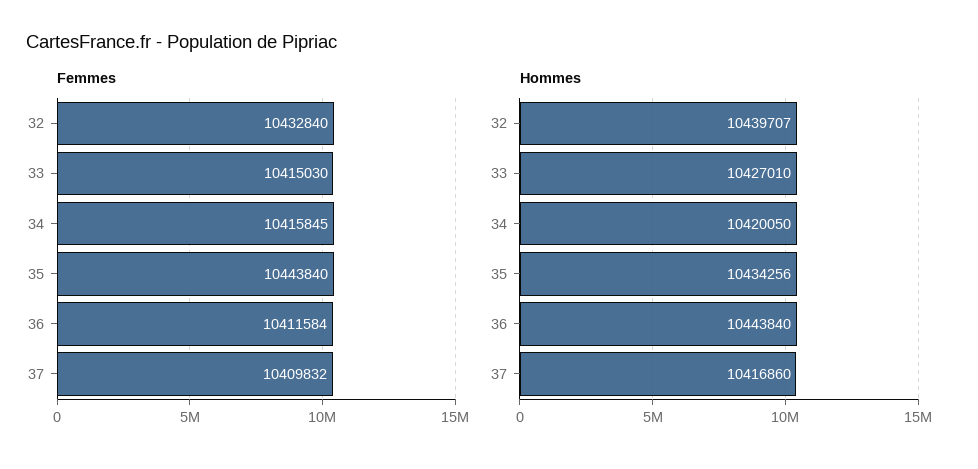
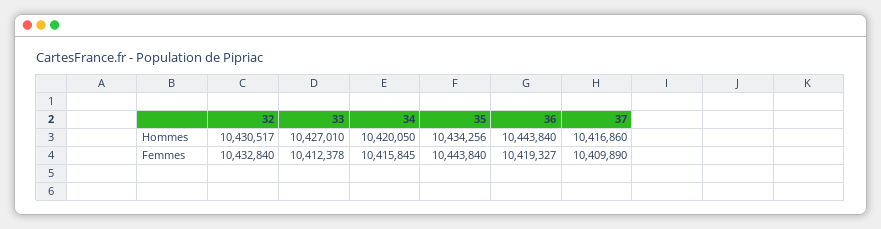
Femmes, 33: 10415030 -> 10412378
Femmes, 36: 10411584 -> 10419327
Femmes, 37: 10409832 -> 10409890
Hommes, 32: 10439707 -> 10430517

